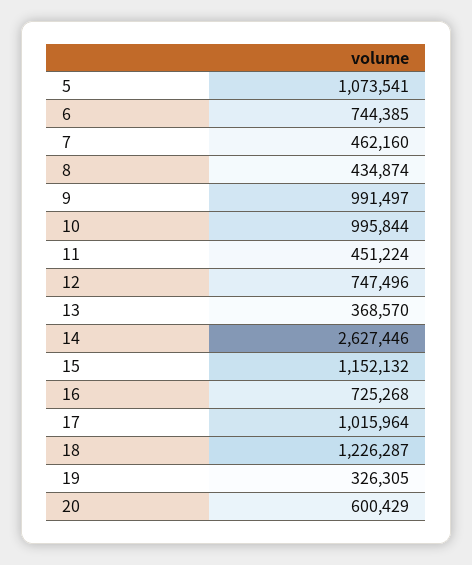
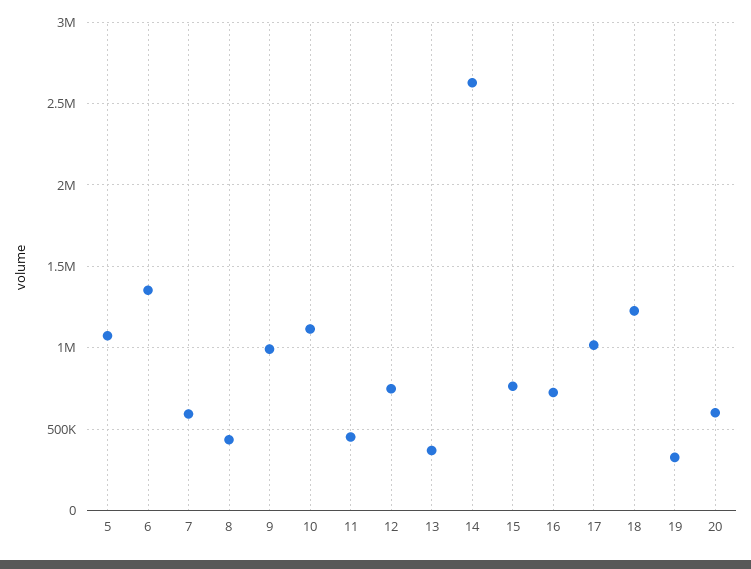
6: 744385 -> 1350000
7: 462160 -> 600000
10: 995844 -> 1100000
15: 1152132 -> 750000

